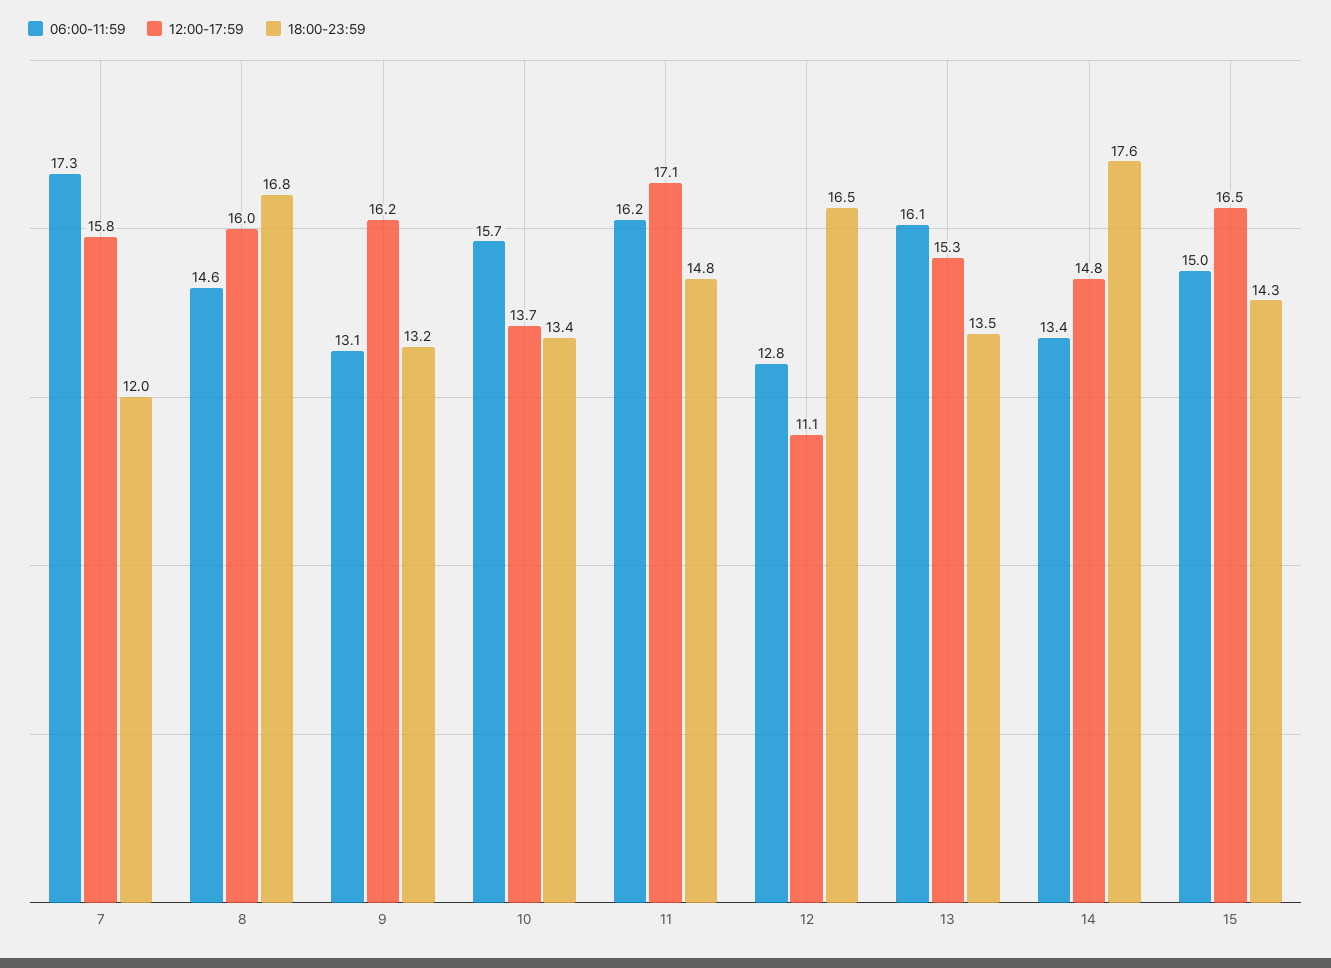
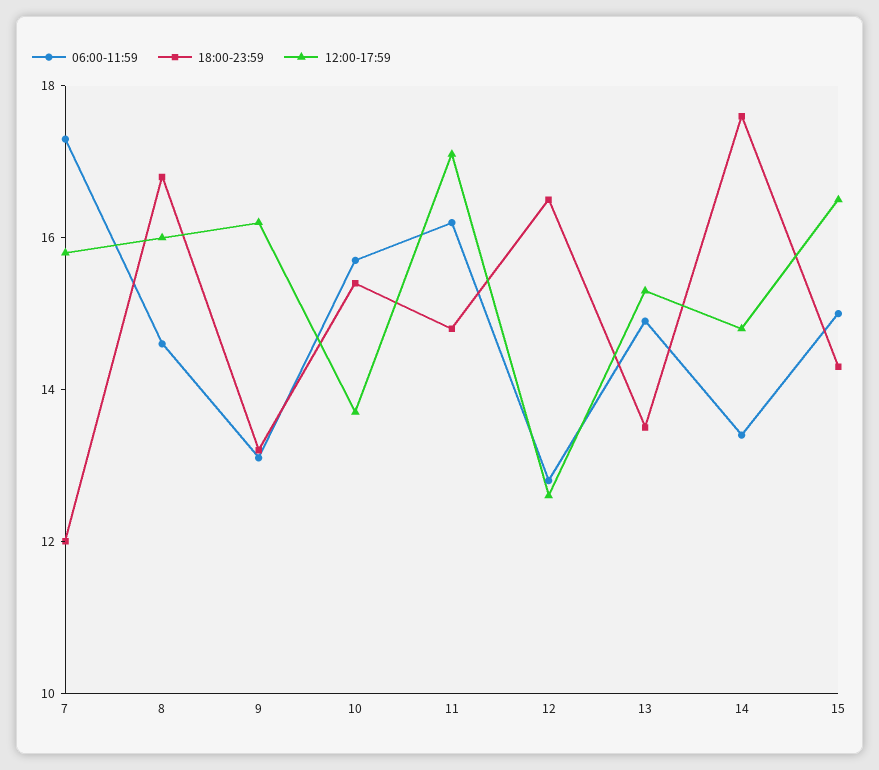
18:00-23:59, 10: 13.4 -> 15.5
12:00-17:59, 12: 11.1 -> 12.5
06:00-11:59, 13: 16.1 -> 15

